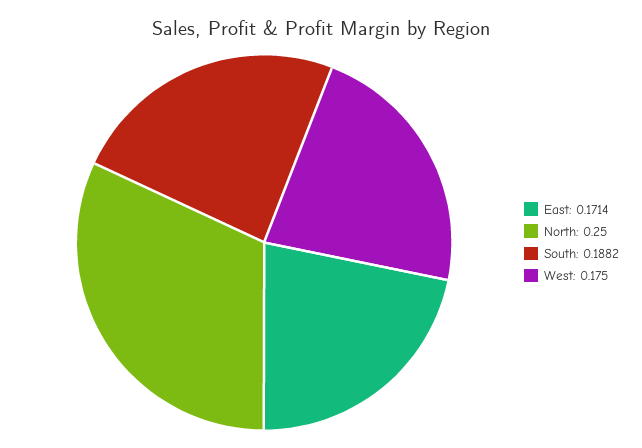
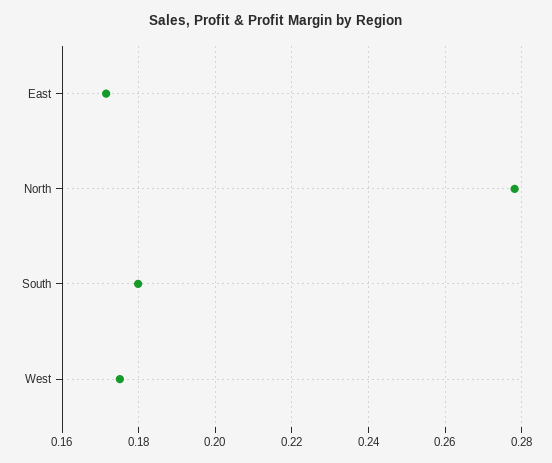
North: 0.25 -> 0.278
South: 0.1882 -> 0.18

